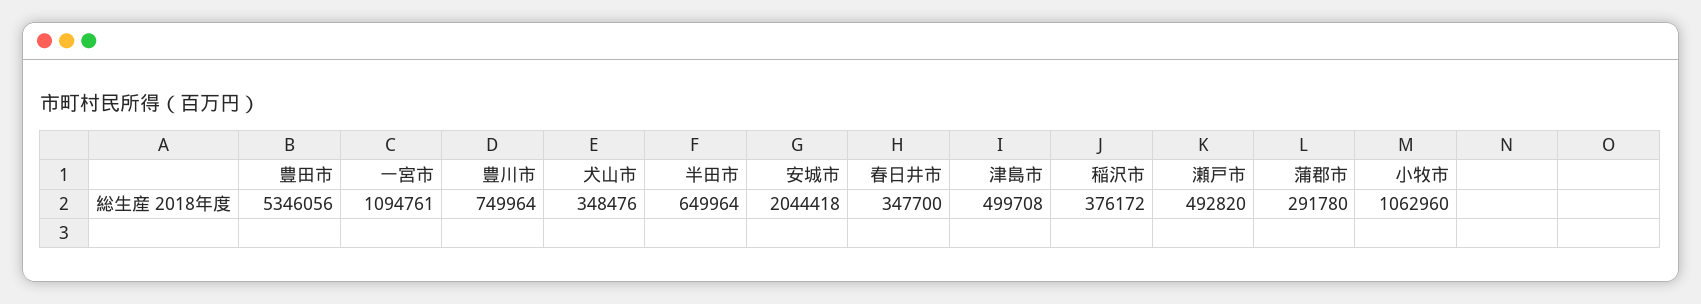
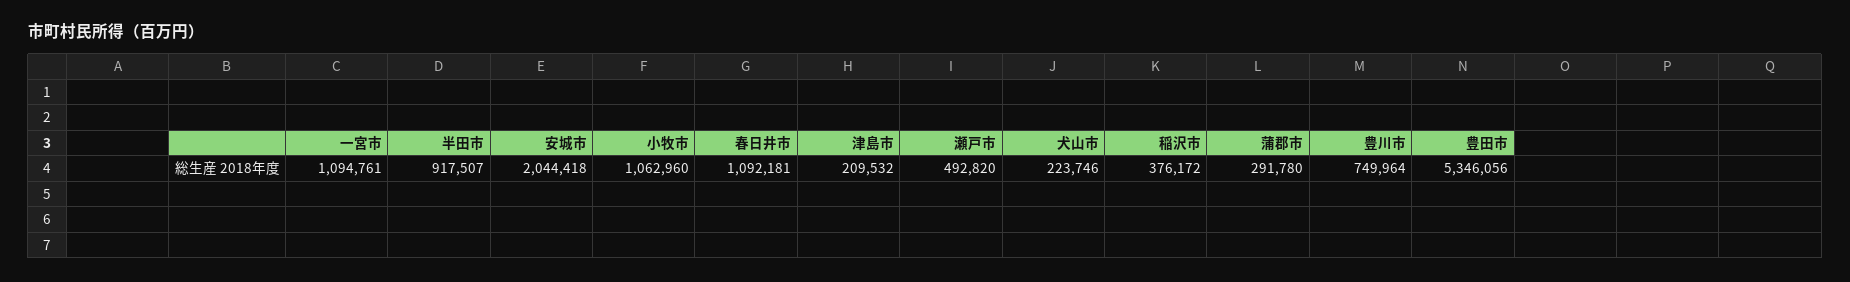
犬山市: 348476 -> 223746
半田市: 649964 -> 917507
春日井市: 347700 -> 1092181
津島市: 499708 -> 209532

